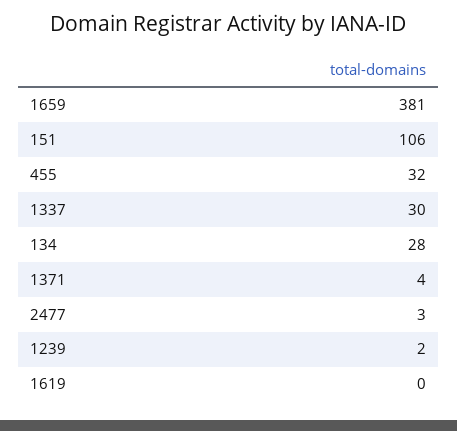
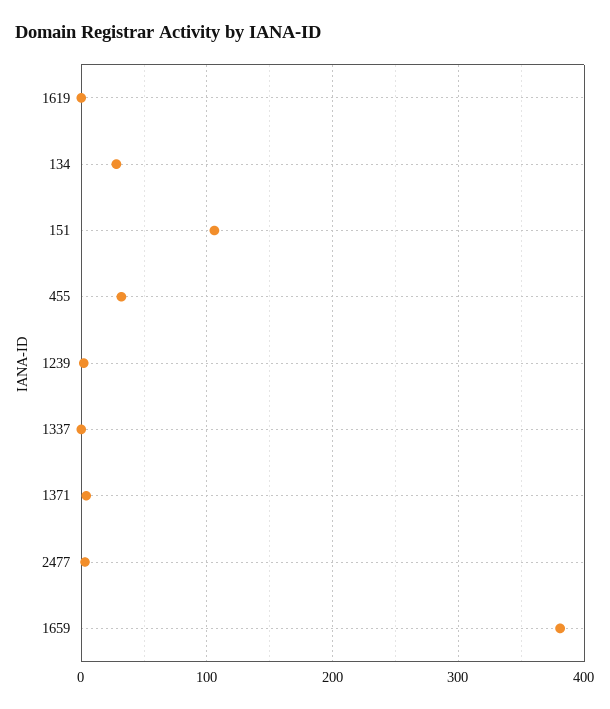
1337: 30 -> 0

